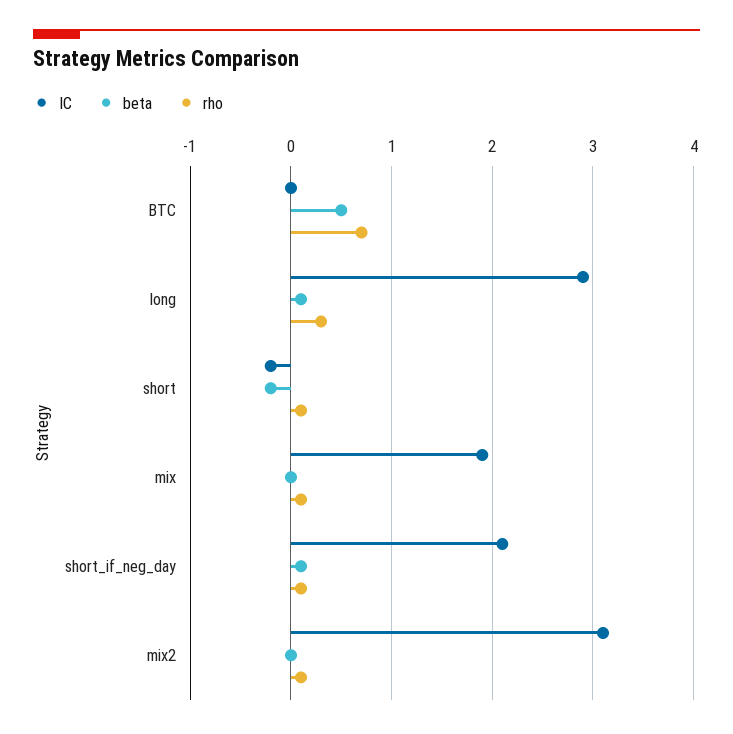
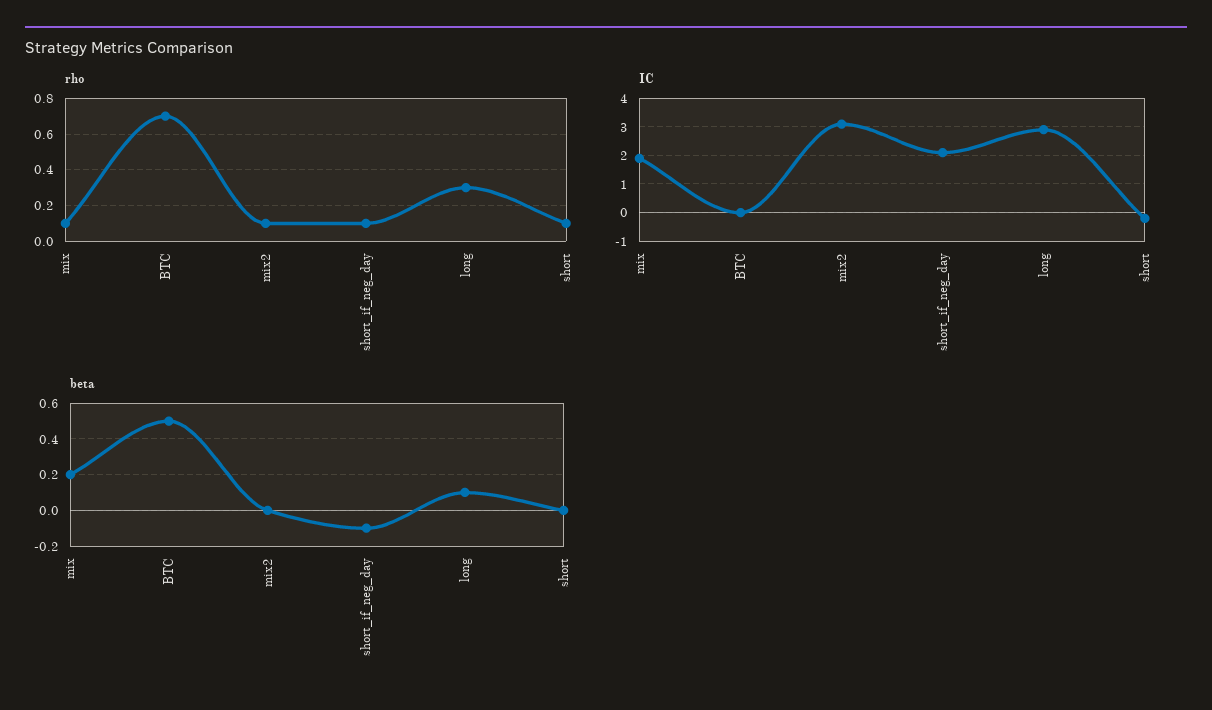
beta, short: -0.2 -> 0
beta, mix: 0 -> 0.2
beta, short_if_neg_day: 0.1 -> -0.1

